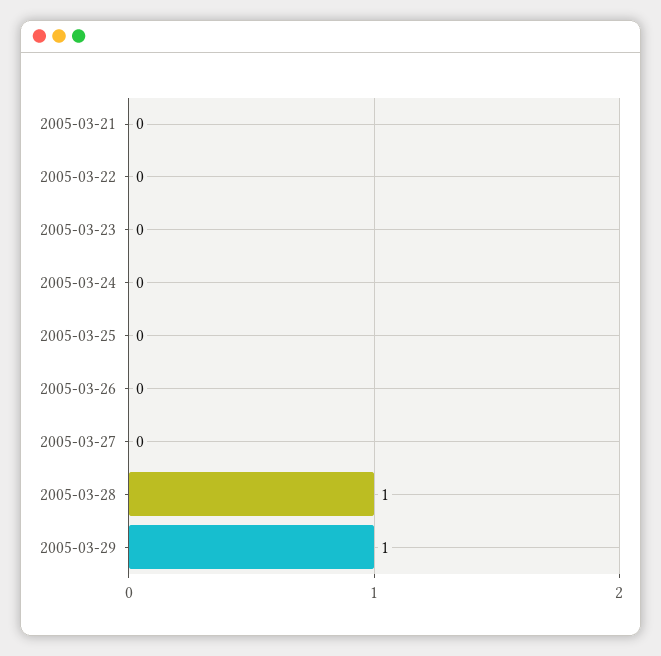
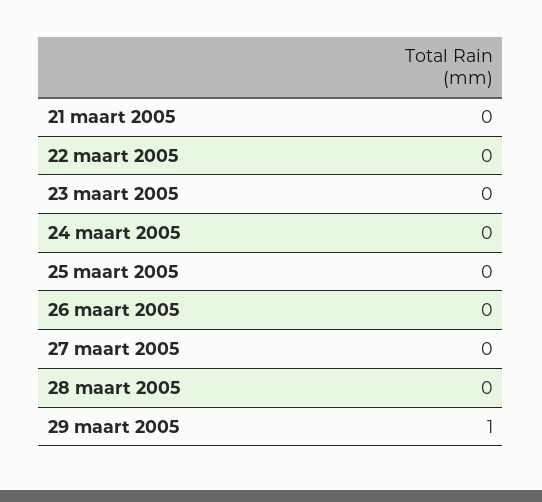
2005-03-28: 1 -> 0

